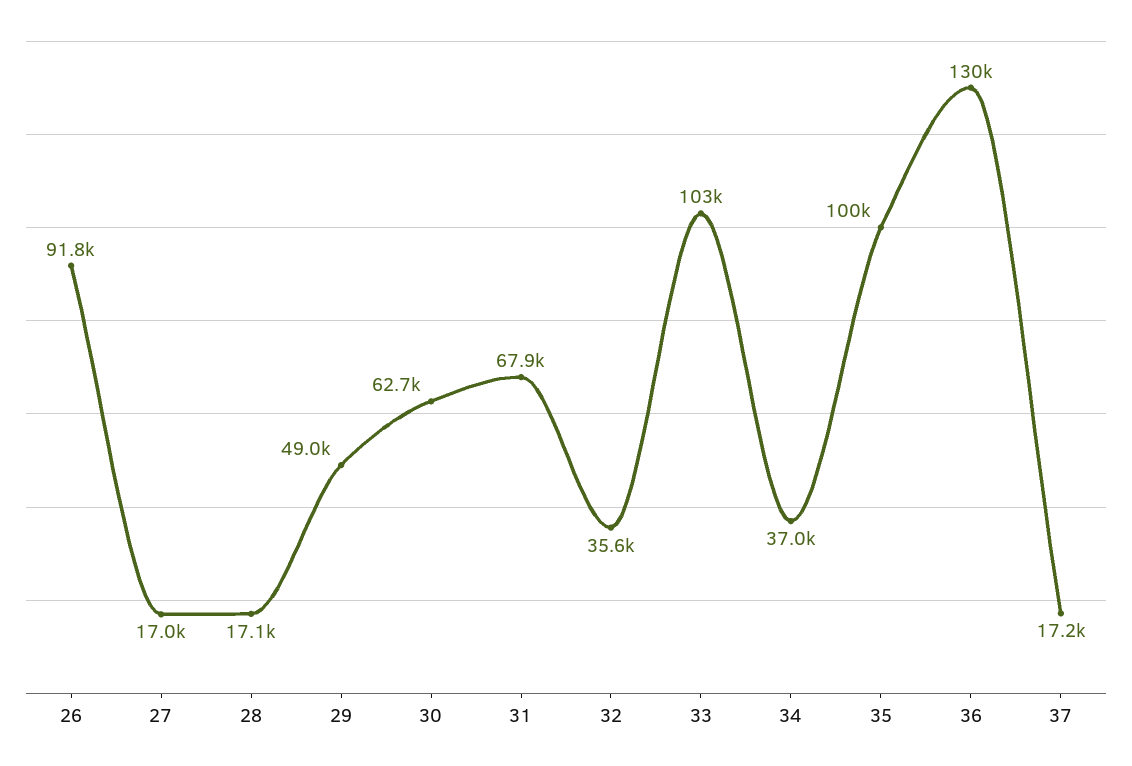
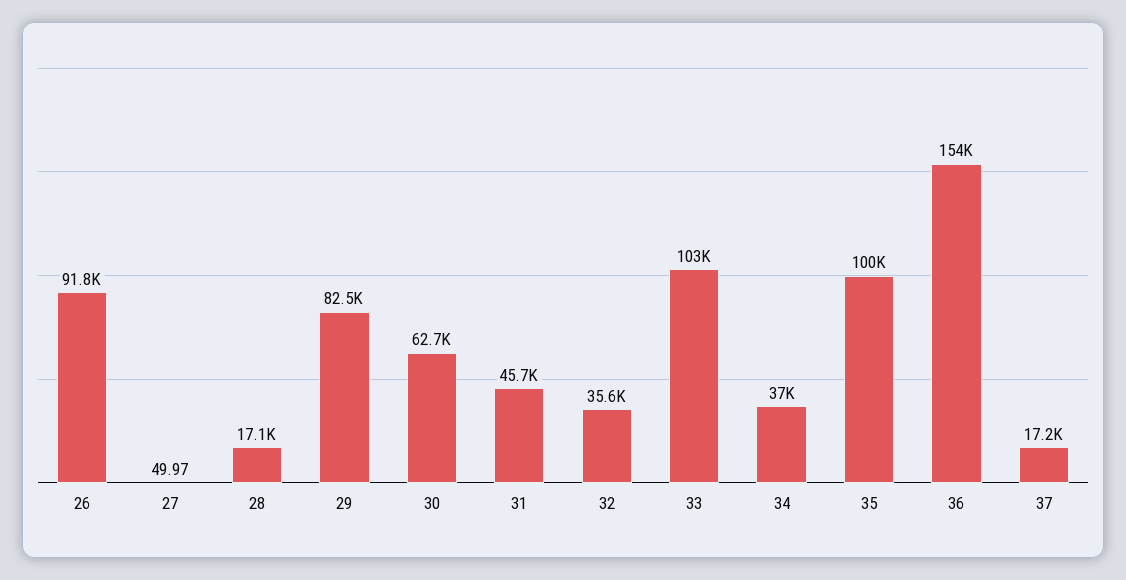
27: 17000 -> 49.97
29: 49000 -> 82500
31: 67900 -> 45700
36: 130000 -> 154000

